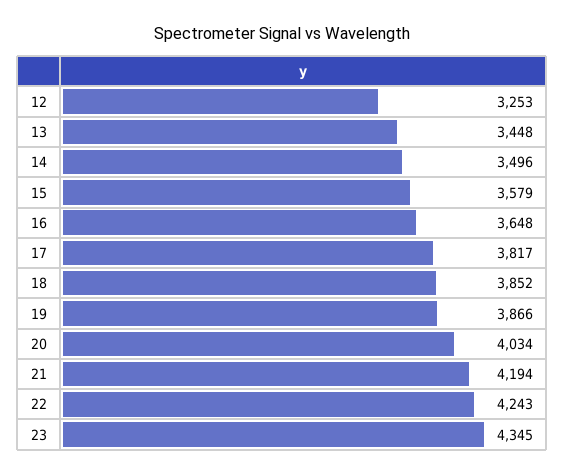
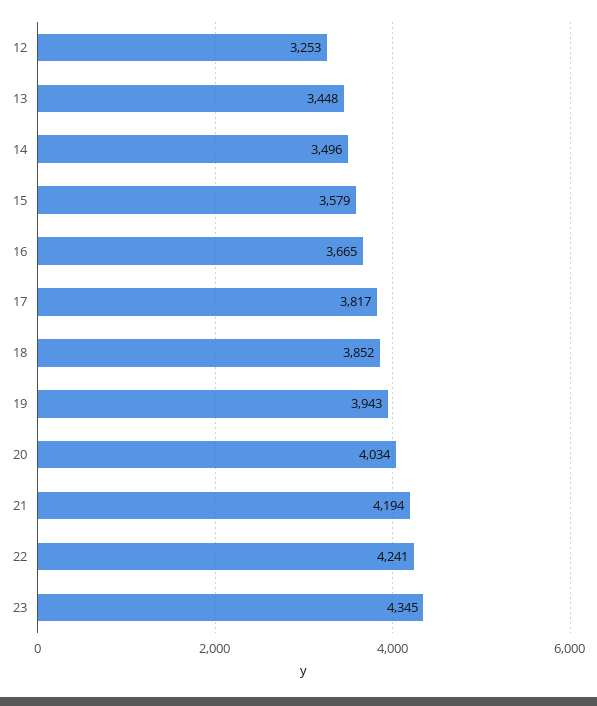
16: 3648 -> 3665
19: 3866 -> 3943
22: 4243 -> 4241

